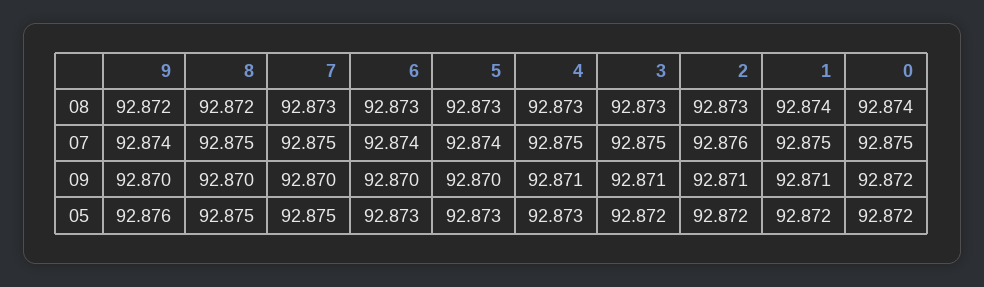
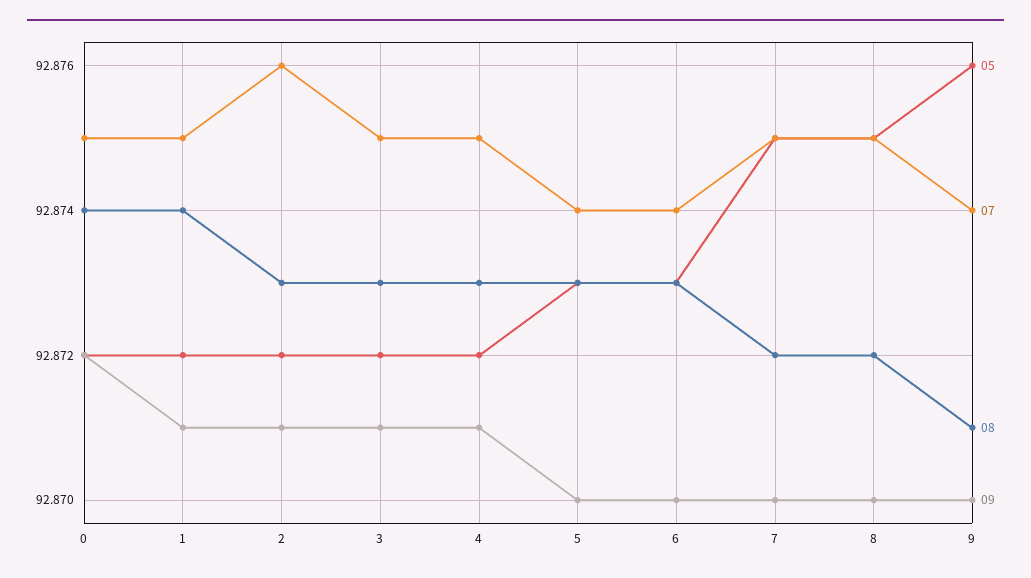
08, 9: 92.872 -> 92.871
08, 7: 92.873 -> 92.872
05, 4: 92.873 -> 92.872

